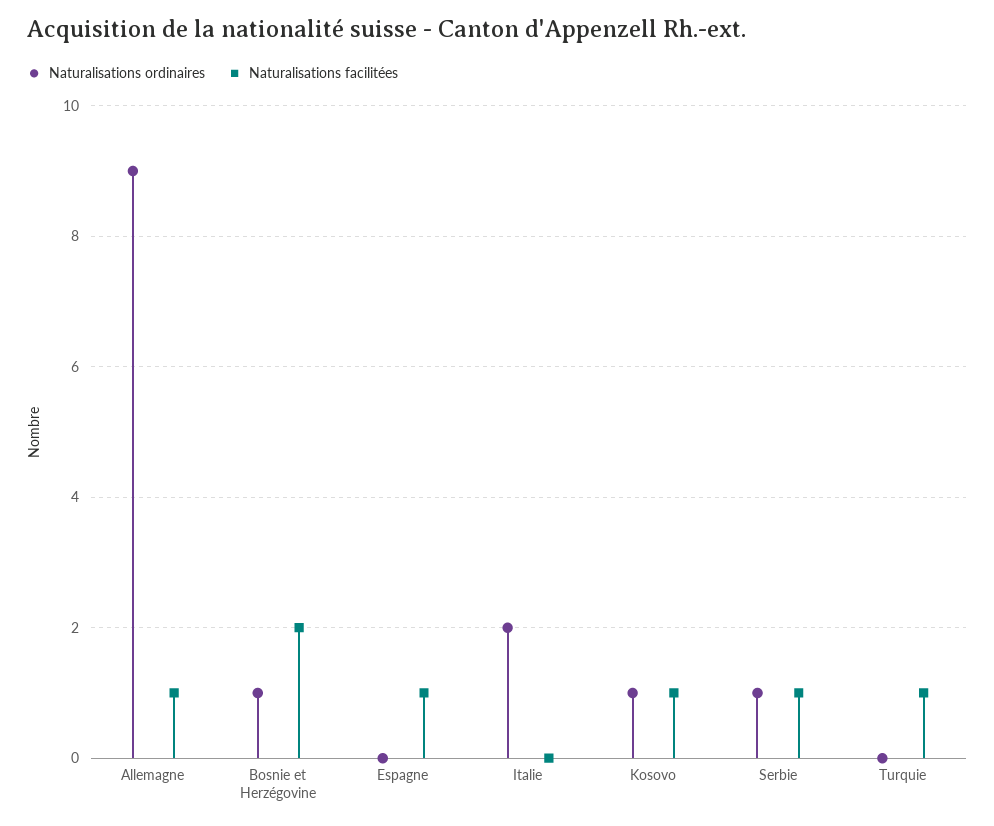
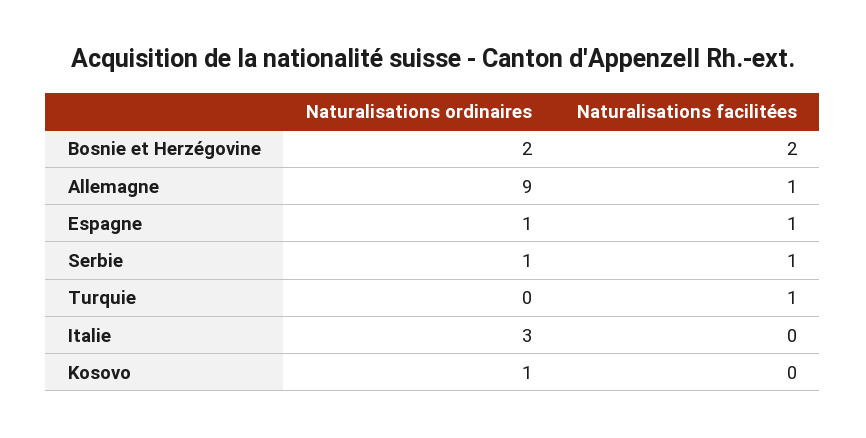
Naturalisations ordinaires, Bosnie et Herzégovine: 1 -> 2
Naturalisations ordinaires, Espagne: 0 -> 1
Naturalisations ordinaires, Italie: 2 -> 3
Naturalisations facilitées, Kosovo: 1 -> 0

